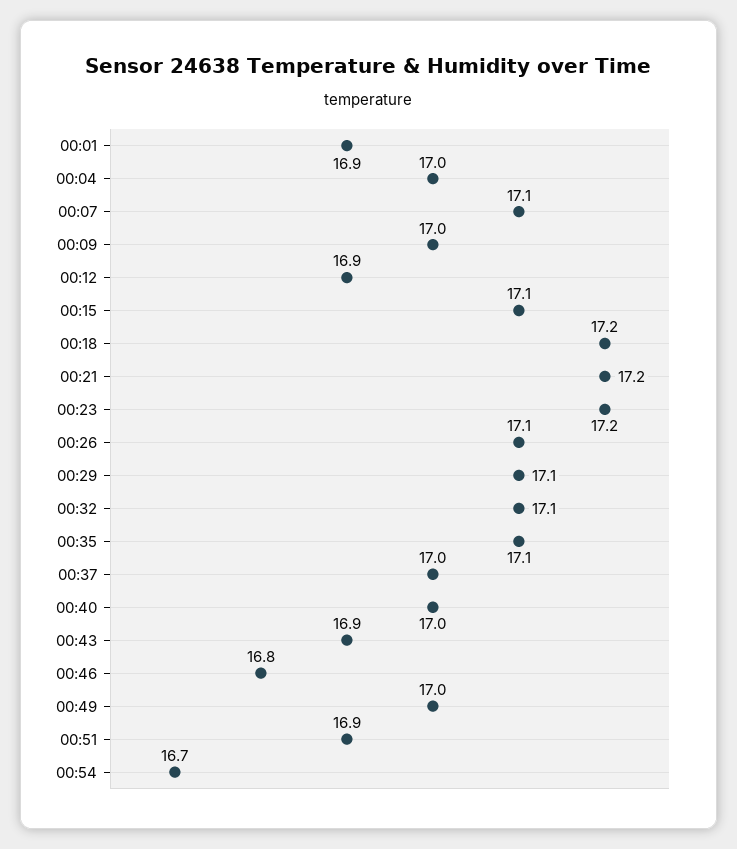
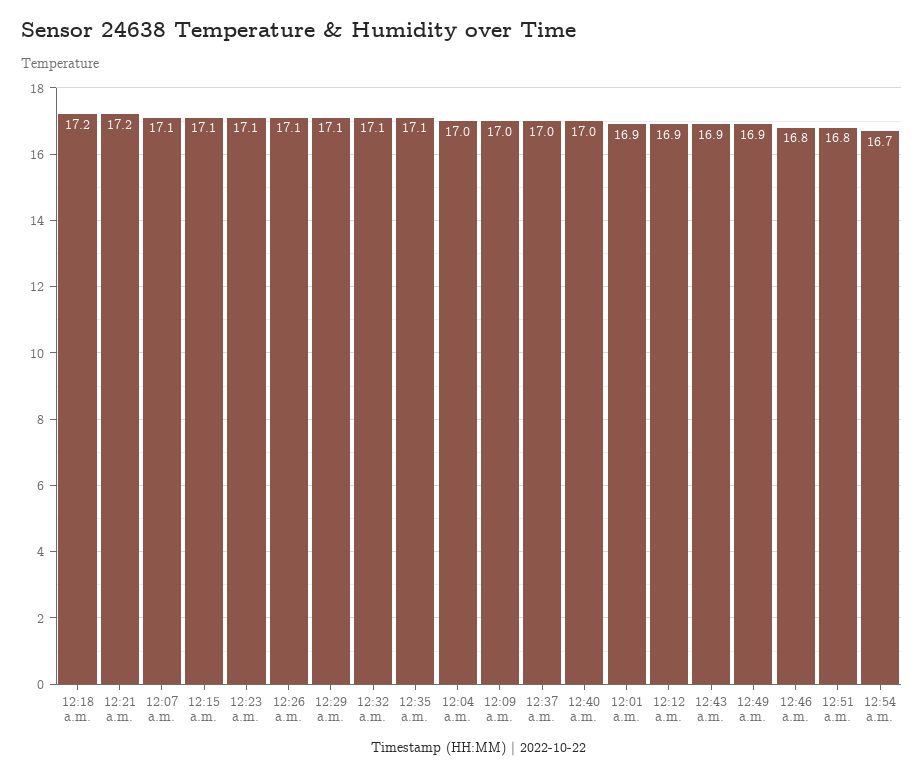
00:23: 17.2 -> 17.1
00:49: 17 -> 16.9
00:51: 16.9 -> 16.8

